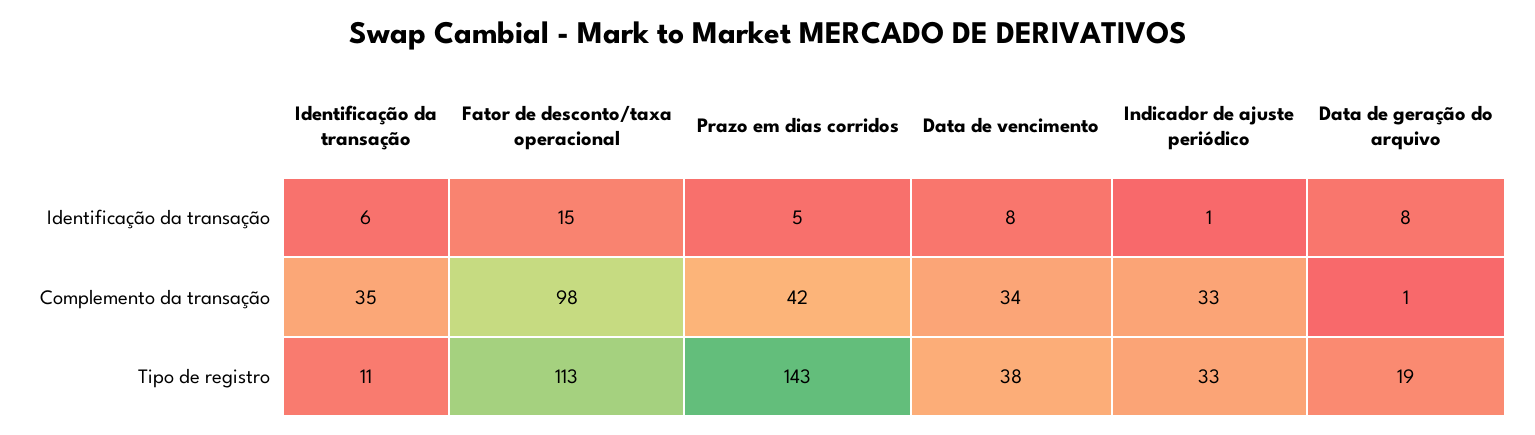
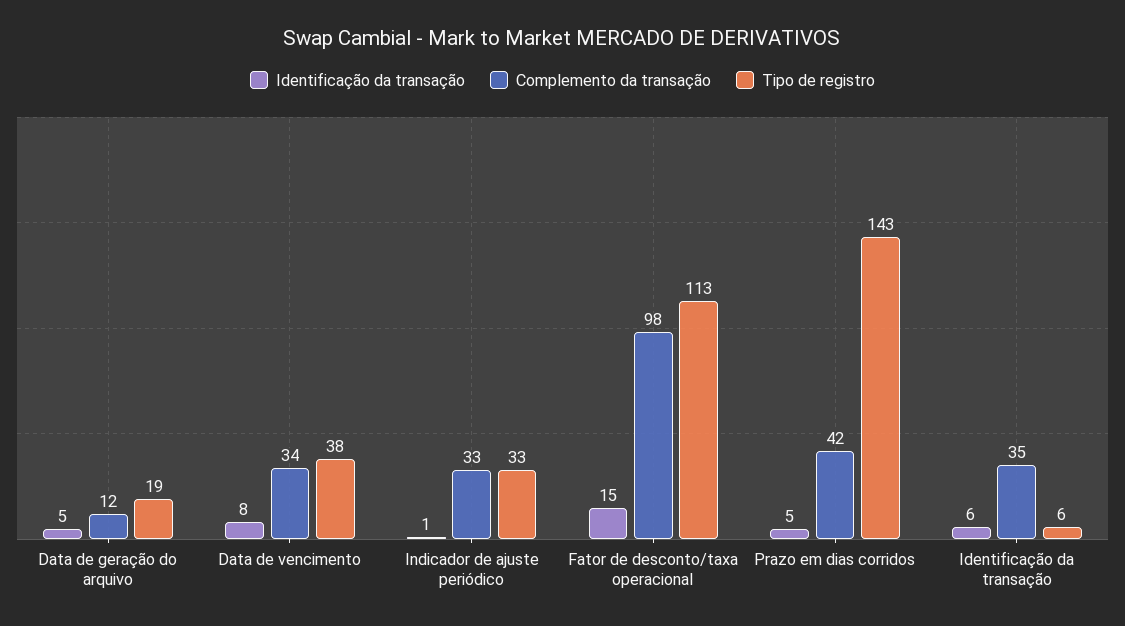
Identificação da transação, Data de geração do arquivo: 8 -> 5
Complemento da transação, Data de geração do arquivo: 1 -> 12
Tipo de registro, Identificação da transação: 11 -> 6

